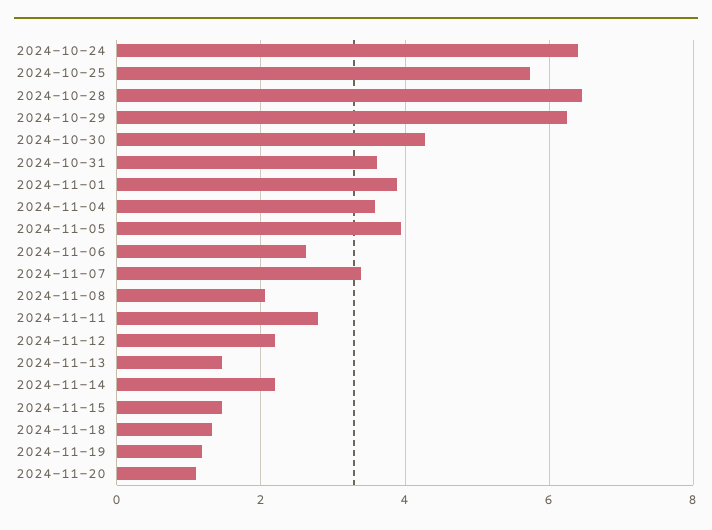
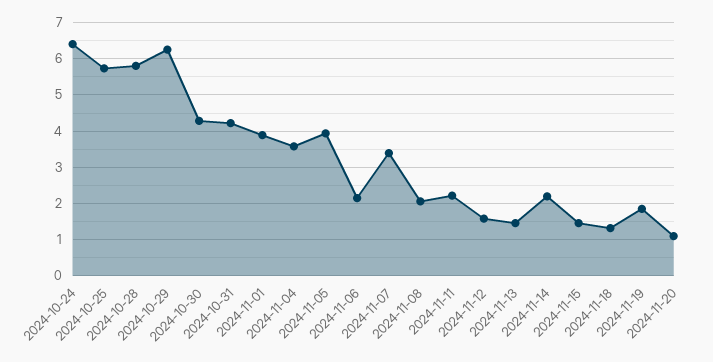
2024-10-28: 6.4 -> 5.8
2024-10-31: 3.6 -> 4.2
2024-11-06: 2.6 -> 2.2
2024-11-11: 2.8 -> 2.2
2024-11-12: 2.2 -> 1.6
2024-11-19: 1.2 -> 1.8

